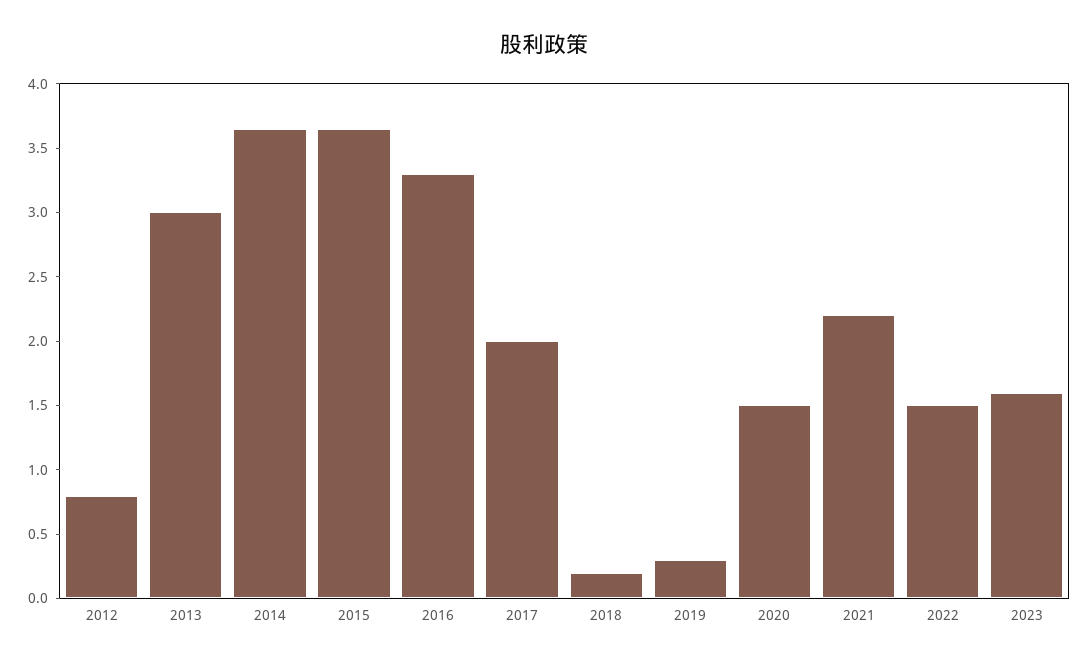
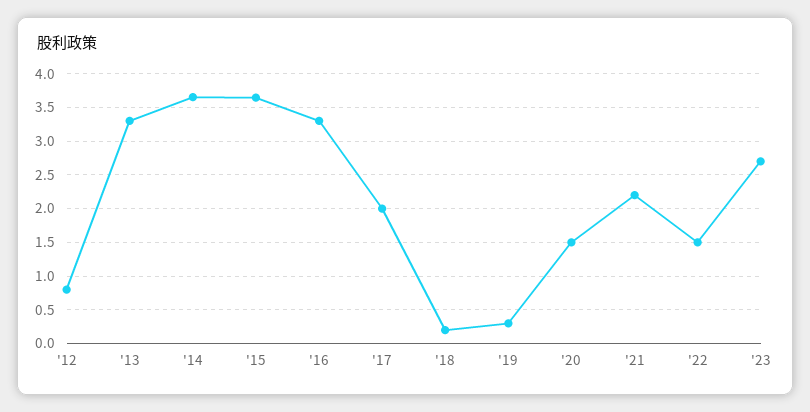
2013: 3 -> 3.3
2023: 1.6 -> 2.7

